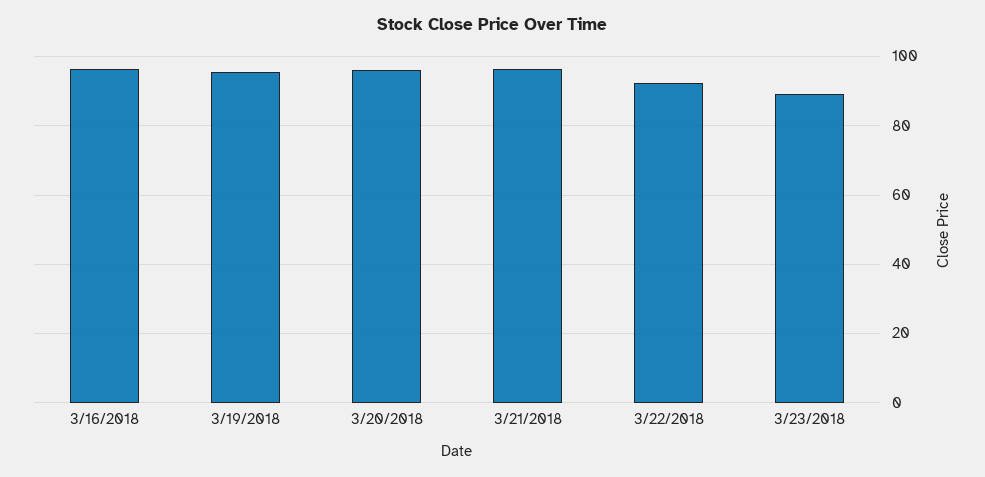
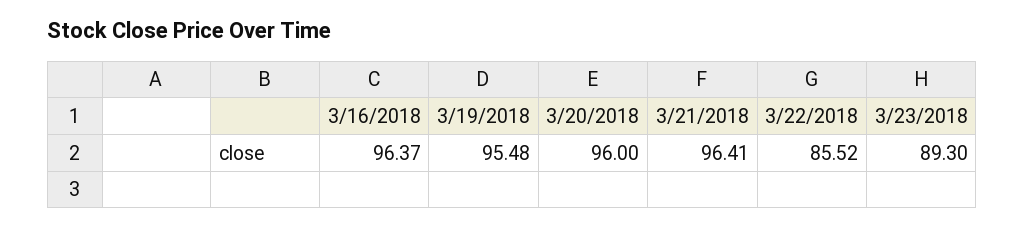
3/22/2018: 92 -> 85.52

